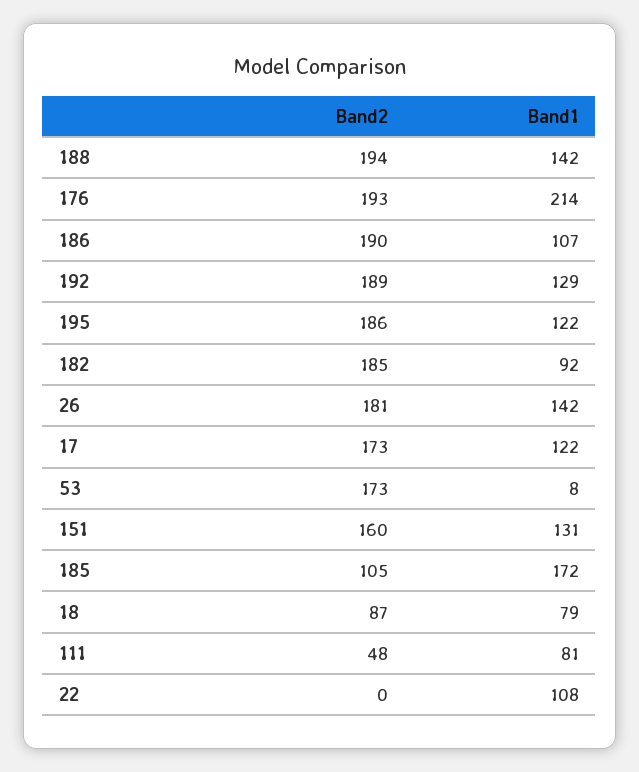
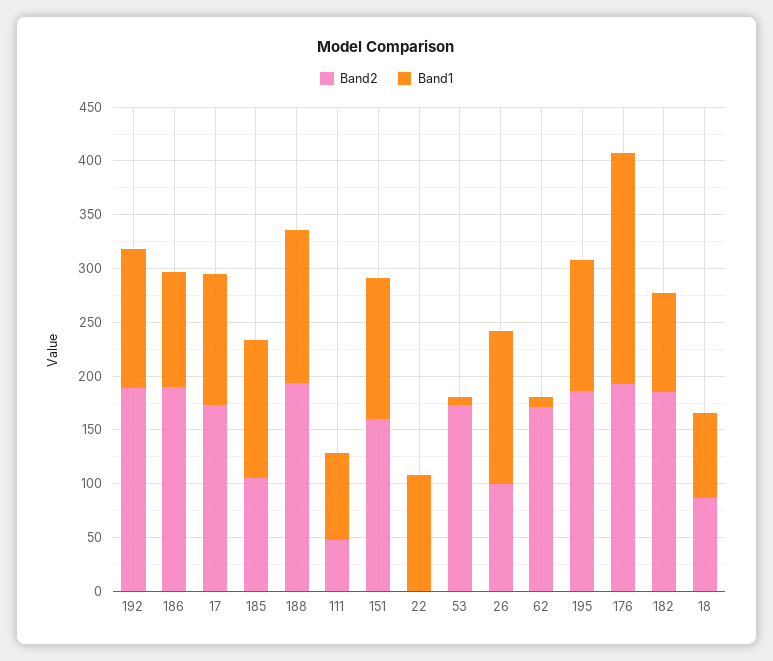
Band2, 26: 181 -> 100
Band1, 185: 172 -> 130
Band2, 62: none -> 170
Band1, 62: none -> 10

